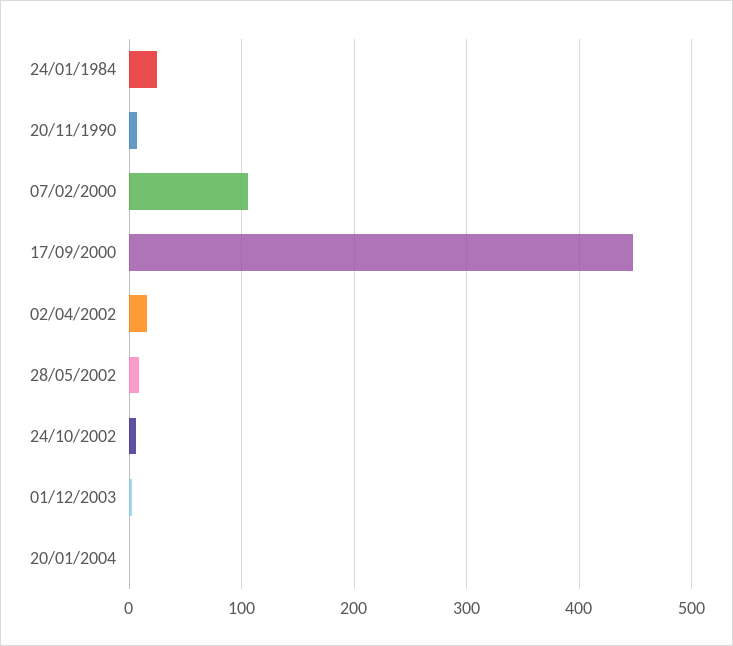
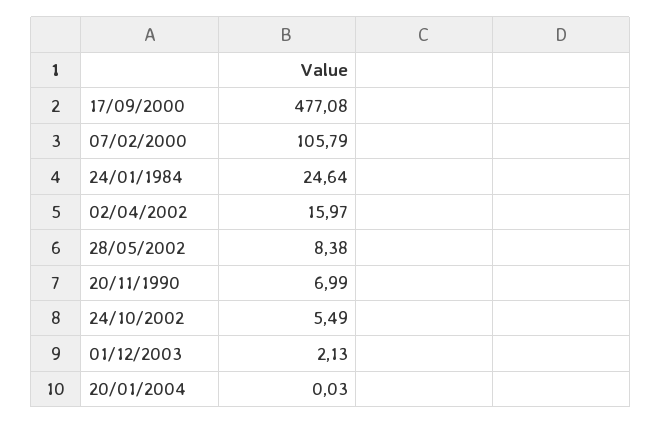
17/09/2000: 450 -> 477.08

